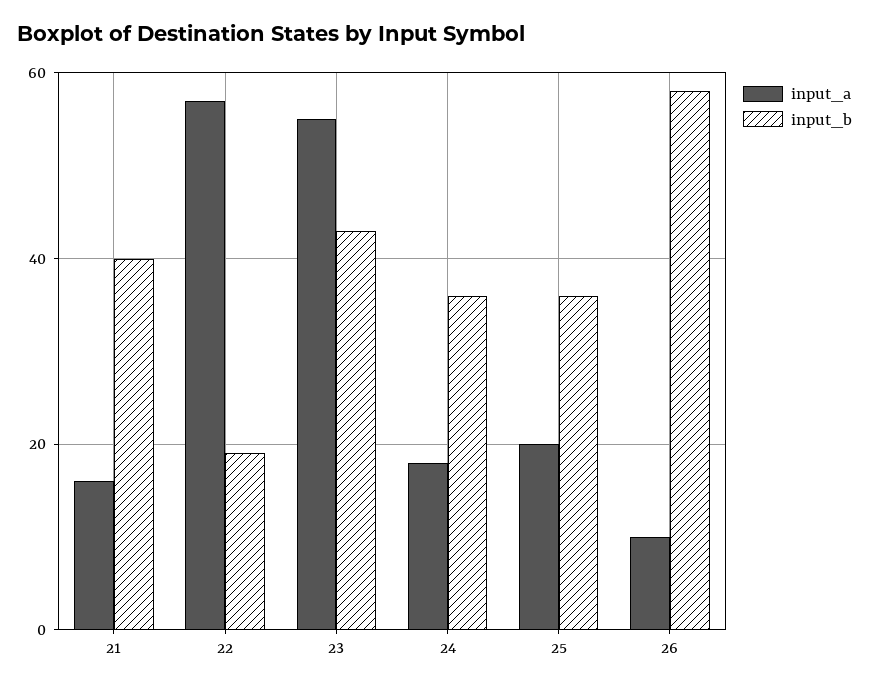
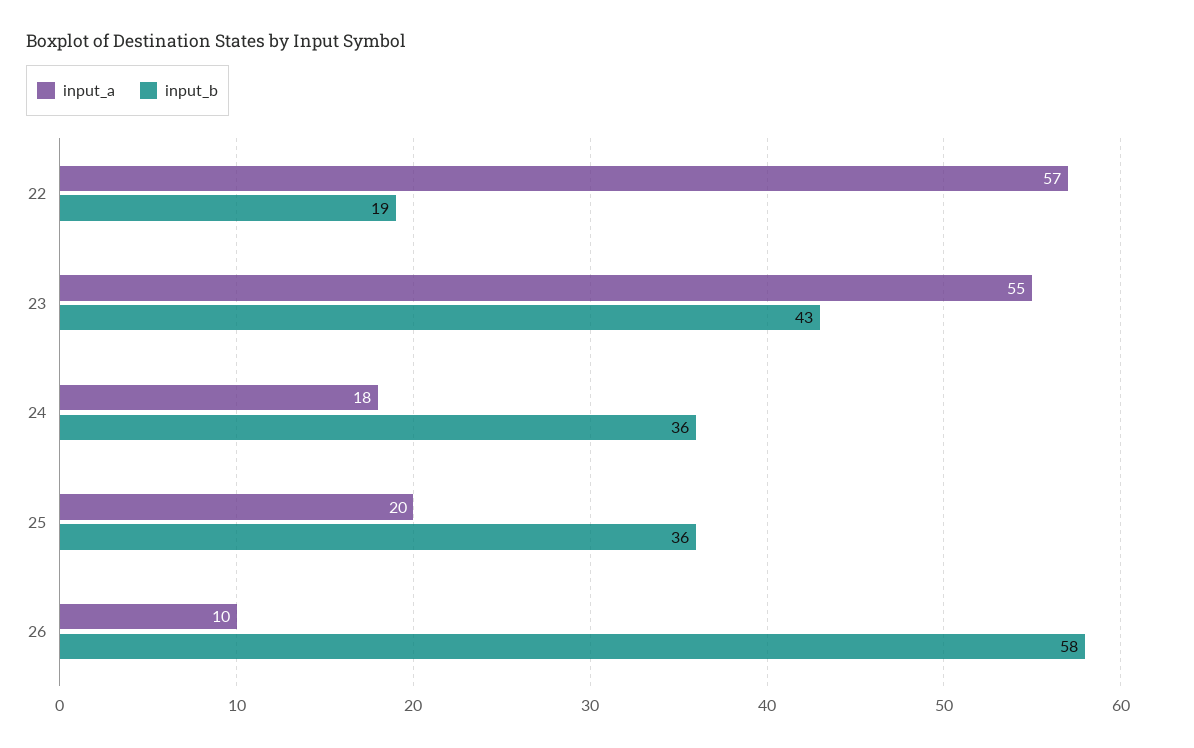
input_a, 21: 15 -> none
input_b, 21: 40 -> none

